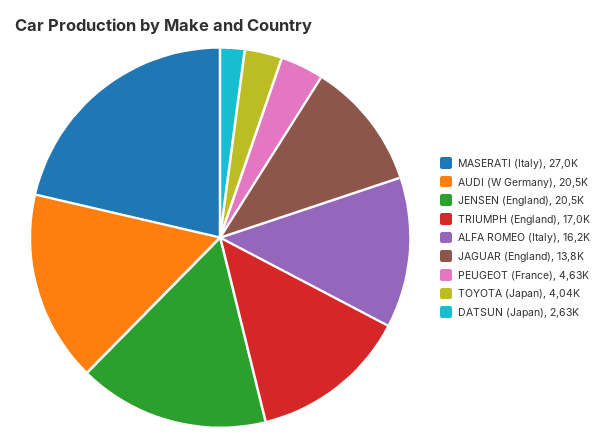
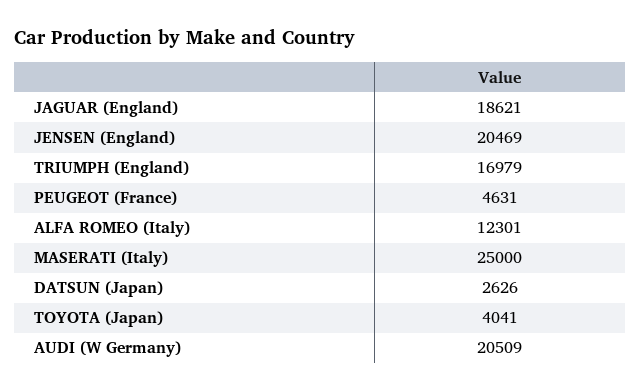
MASERATI (Italy): 27000 -> 25000
ALFA ROMEO (Italy): 16200 -> 12301
JAGUAR (England): 13800 -> 18621

